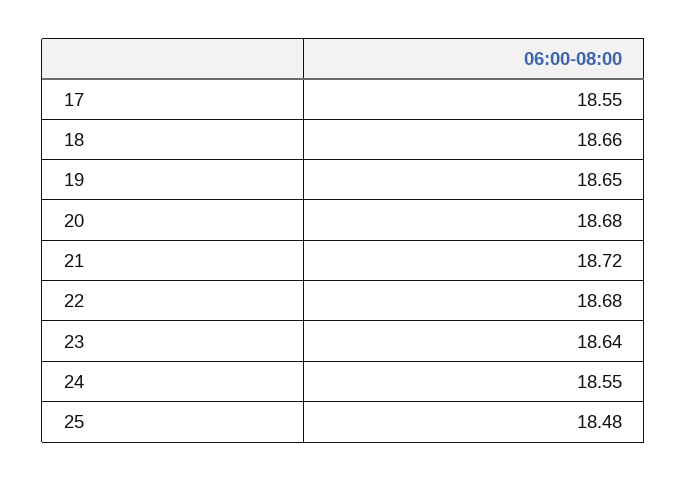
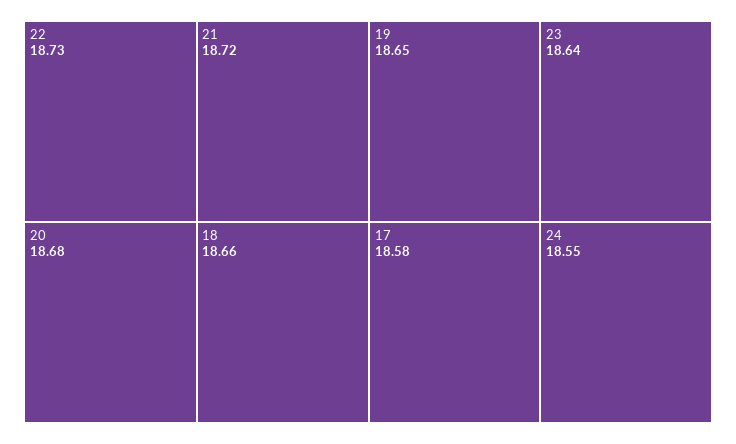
17: 18.55 -> 18.58
22: 18.68 -> 18.73
25: 18.48 -> none

